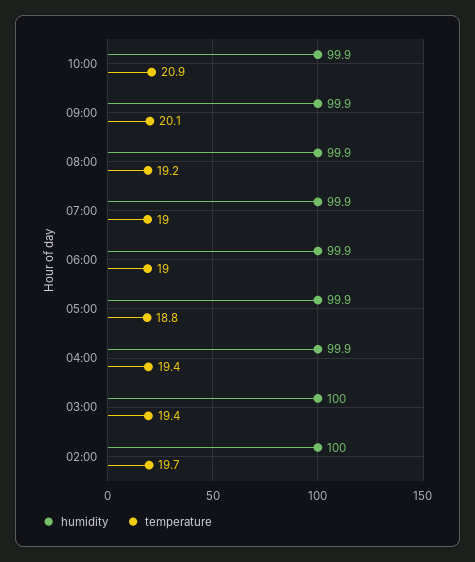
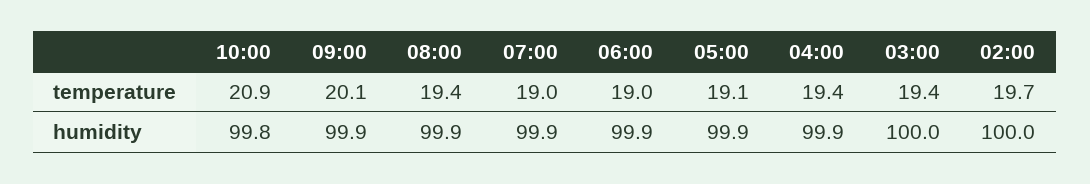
humidity, 10:00: 99.9 -> 99.8
temperature, 08:00: 19.2 -> 19.4
temperature, 05:00: 18.8 -> 19.1

